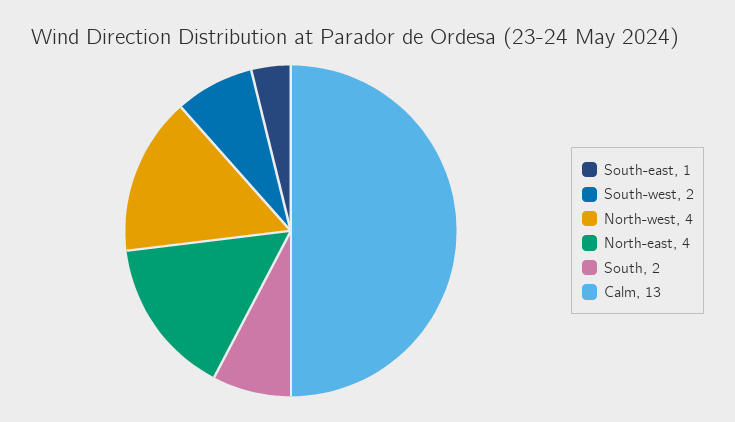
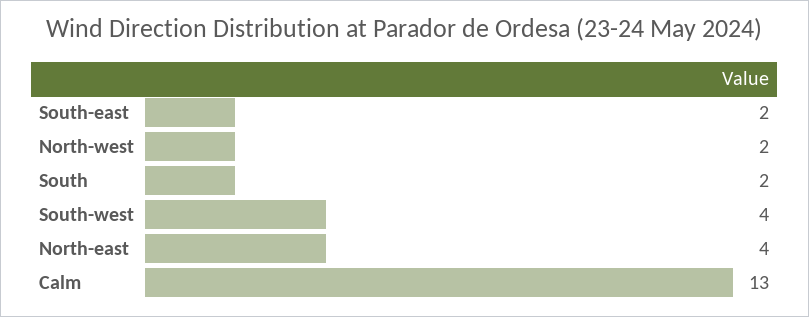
South-east: 1 -> 2
South-west: 2 -> 4
North-west: 4 -> 2

